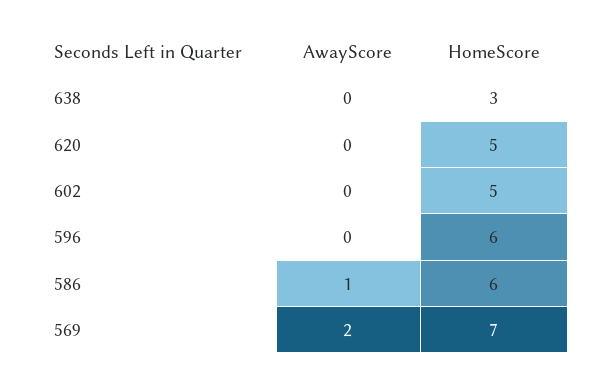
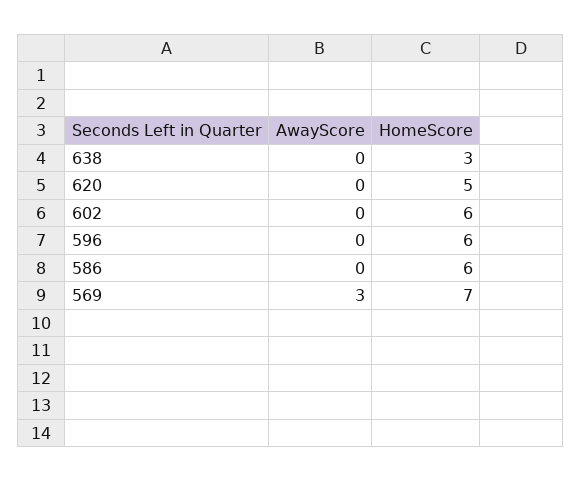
HomeScore, 602: 5 -> 6
AwayScore, 586: 1 -> 0
AwayScore, 569: 2 -> 3

